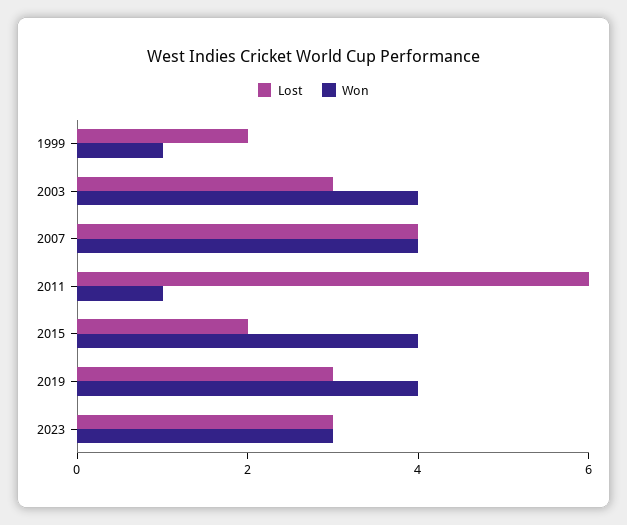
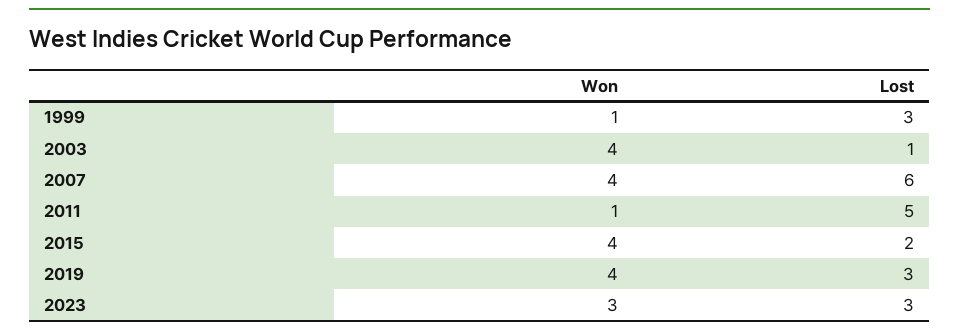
Lost, 1999: 2 -> 3
Lost, 2003: 3 -> 1
Lost, 2007: 4 -> 6
Lost, 2011: 6 -> 5

